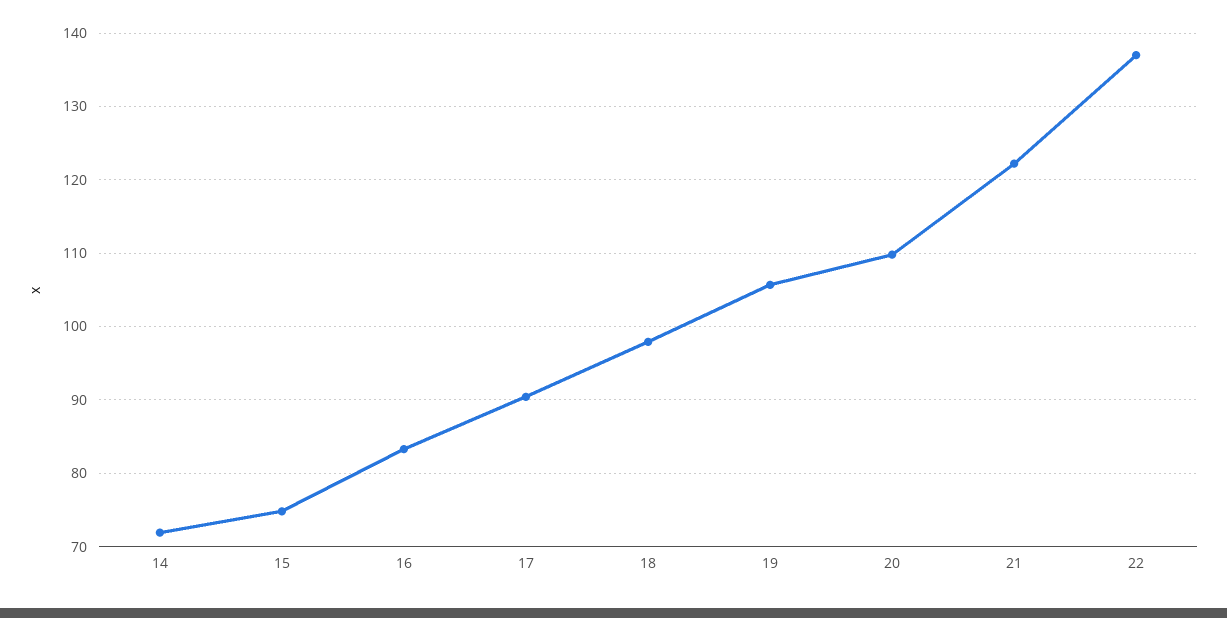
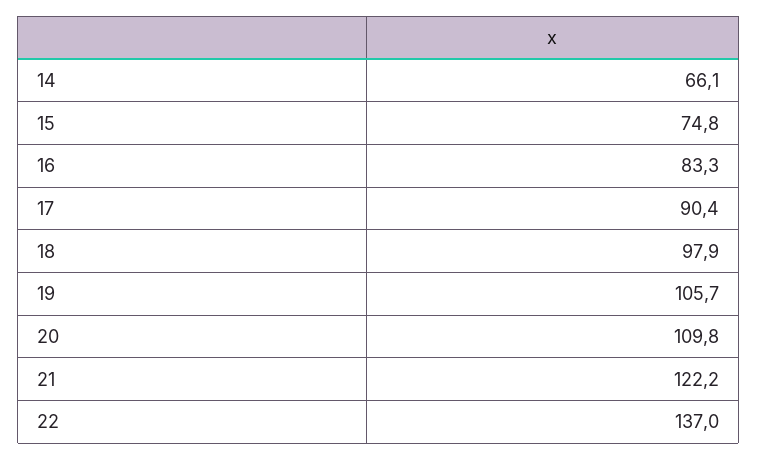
14: 72 -> 66.1

